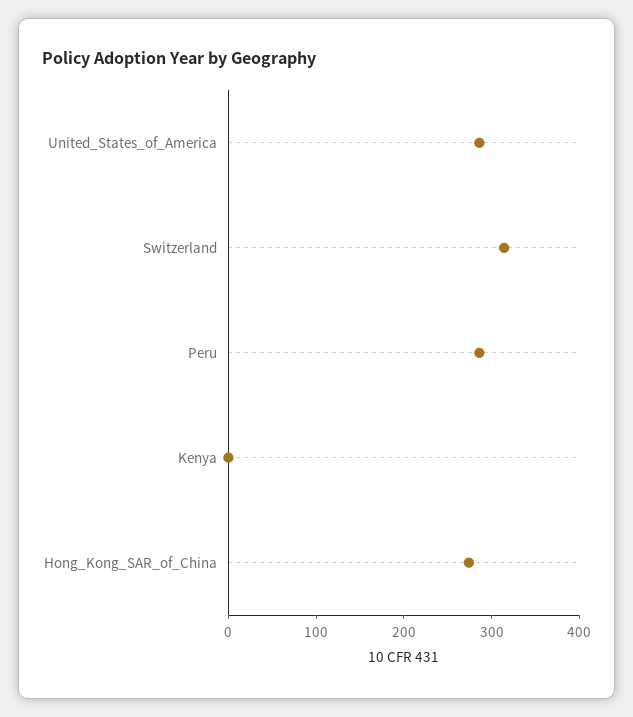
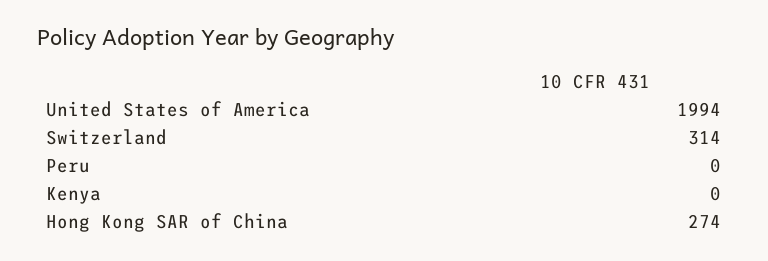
United_States_of_America: 280 -> 1994
Peru: 280 -> 0

